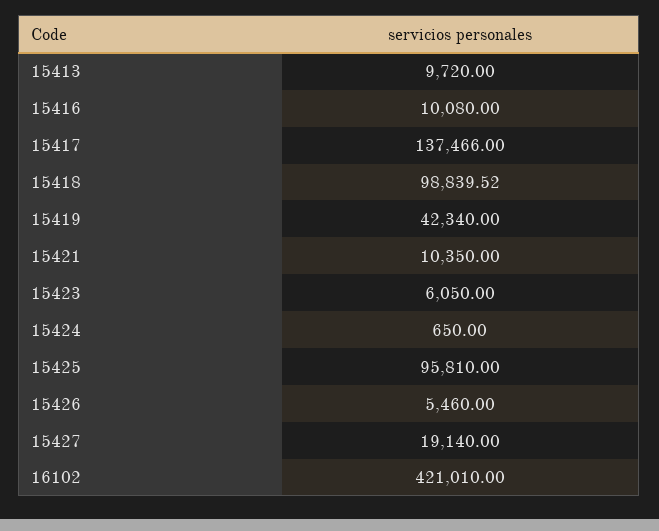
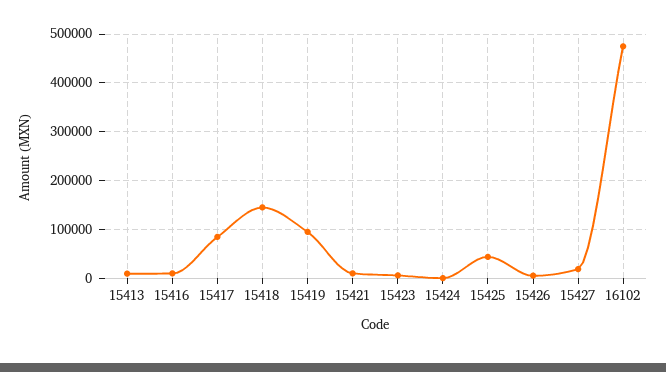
15417: 137466 -> 80000
15418: 98839.52 -> 140000
15419: 42340 -> 100000
15425: 95810 -> 40000
16102: 421010 -> 480000

